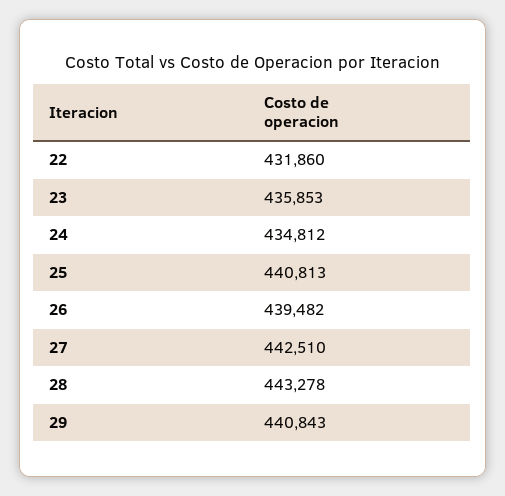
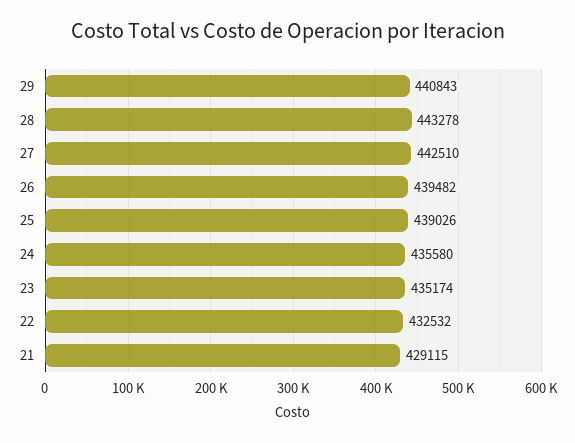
22: 431860 -> 432532
23: 435853 -> 435174
24: 434812 -> 435580
25: 440813 -> 439026
21: none -> 429115

